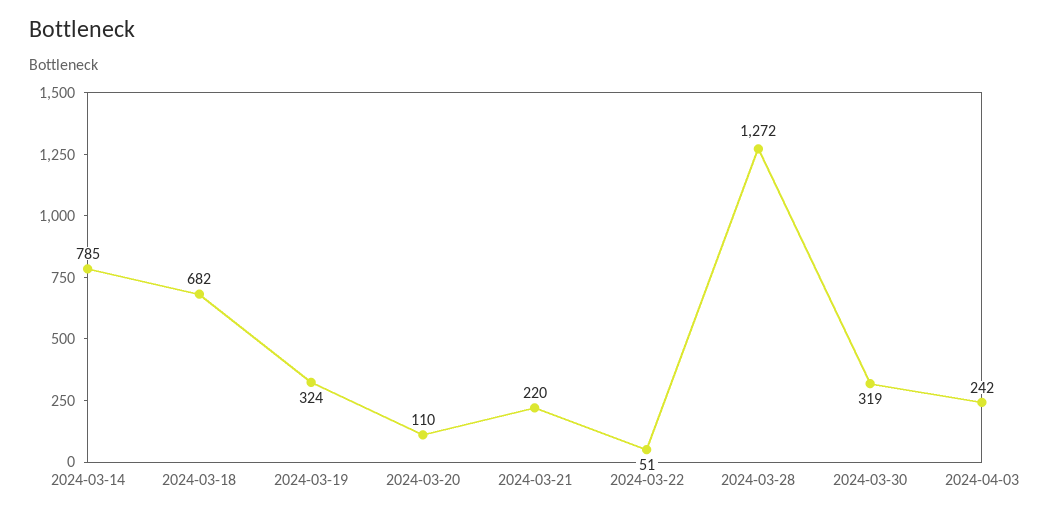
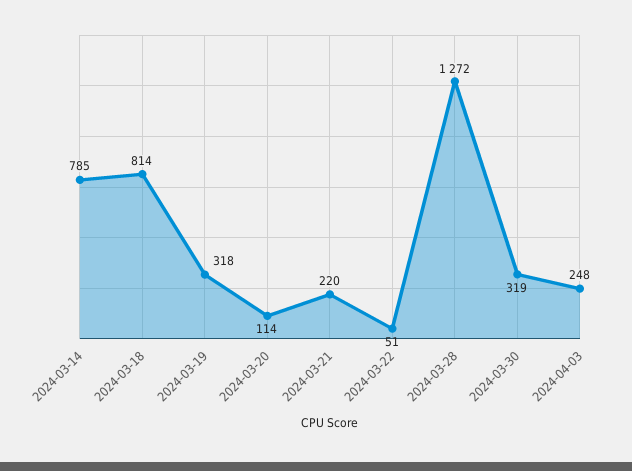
2024-03-18: 682 -> 814
2024-03-19: 324 -> 318
2024-03-20: 110 -> 114
2024-04-03: 242 -> 248

